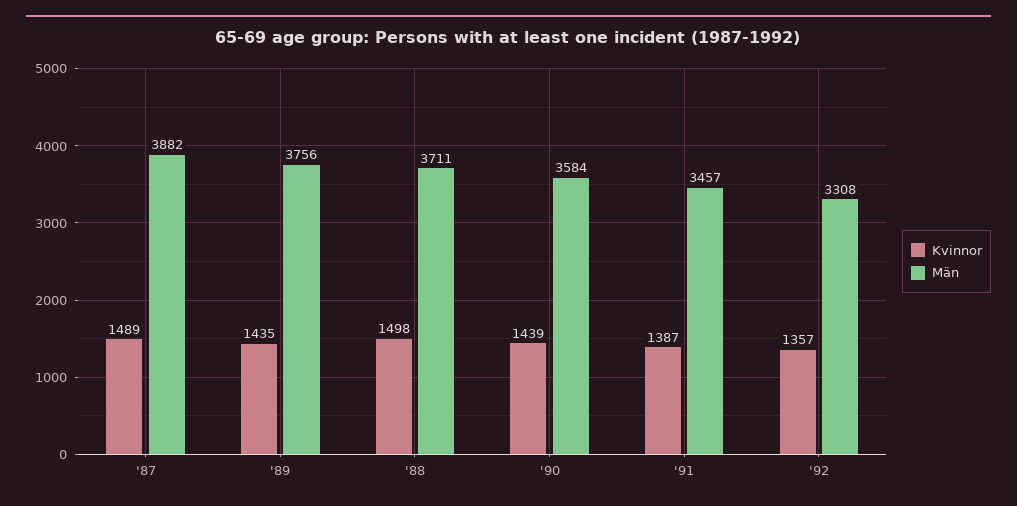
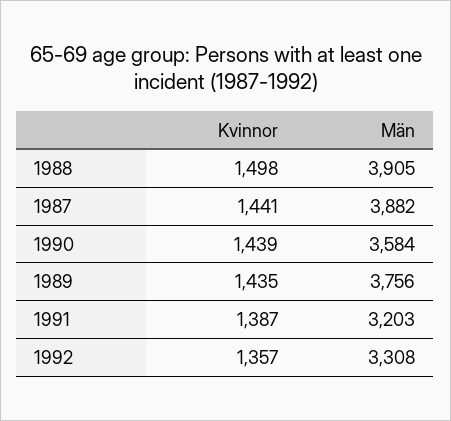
Kvinnor, '87: 1489 -> 1441
Män, '88: 3711 -> 3905
Män, '91: 3457 -> 3203

